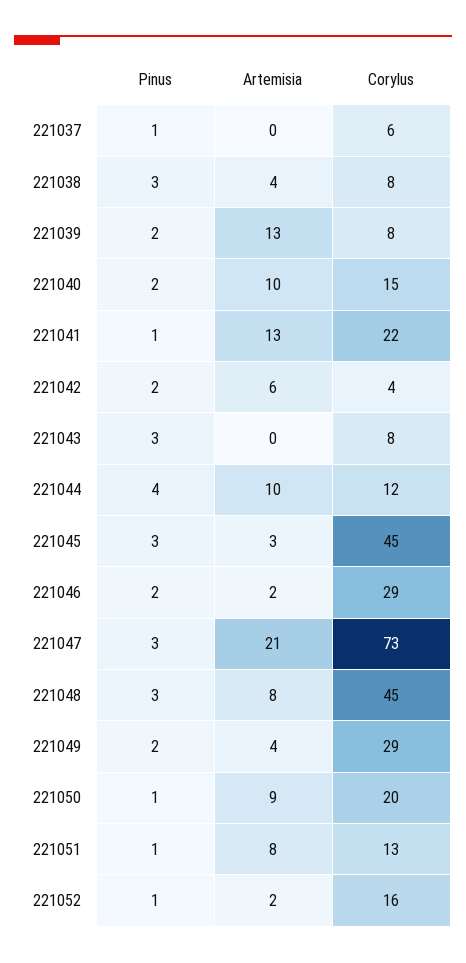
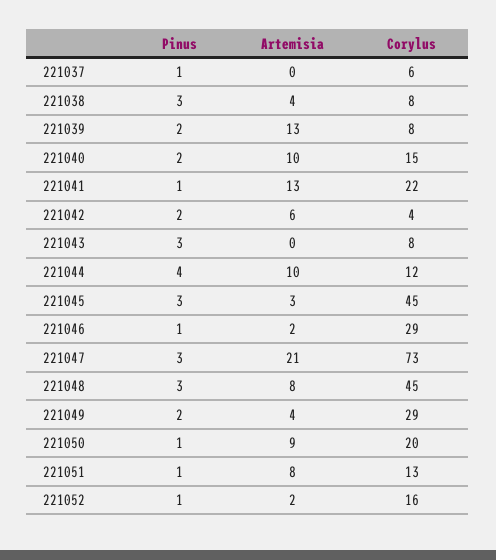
Pinus, 221046: 2 -> 1

